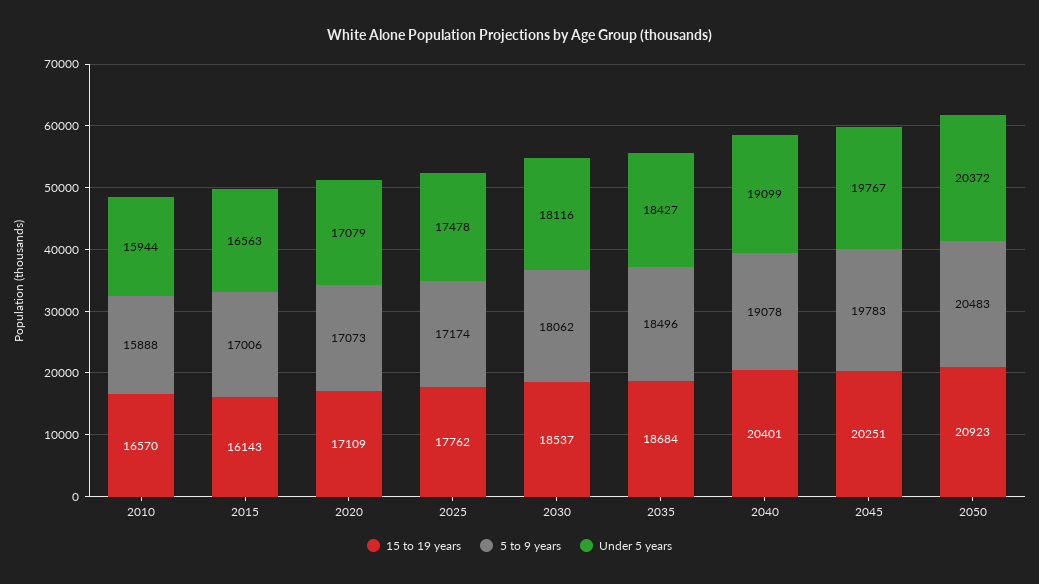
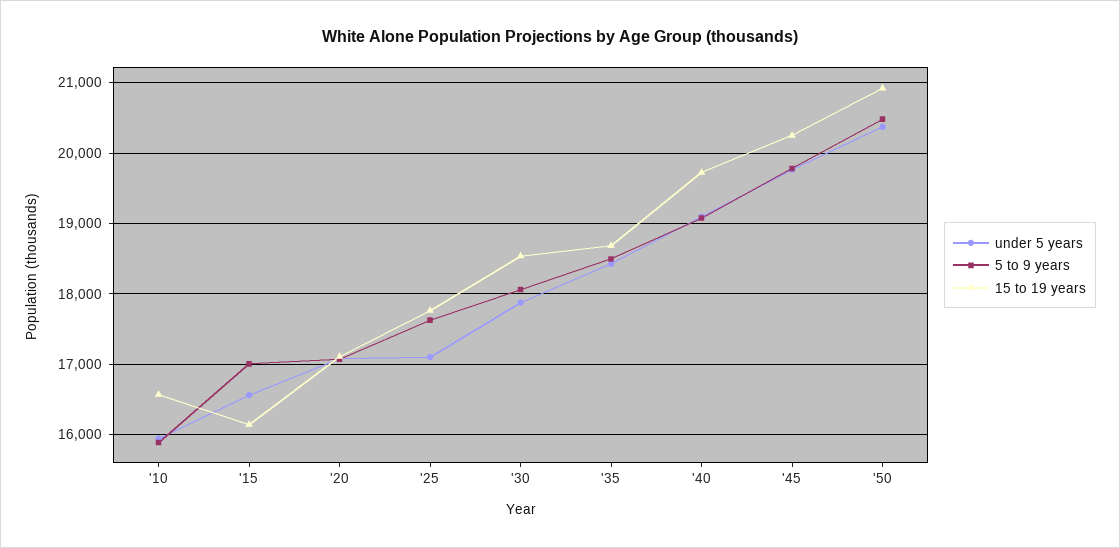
5 to 9 years, 2025: 17174 -> 17600
Under 5 years, 2025: 17478 -> 17100
Under 5 years, 2030: 18116 -> 17900
15 to 19 years, 2040: 20401 -> 19700

